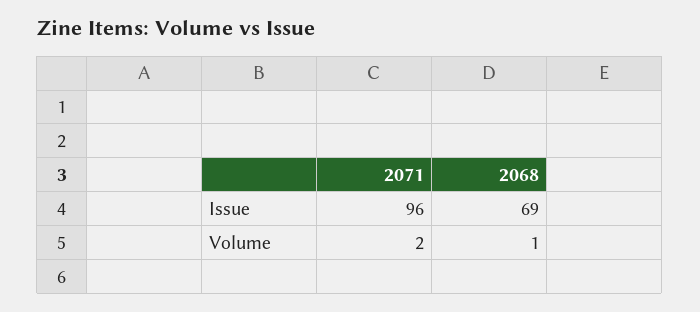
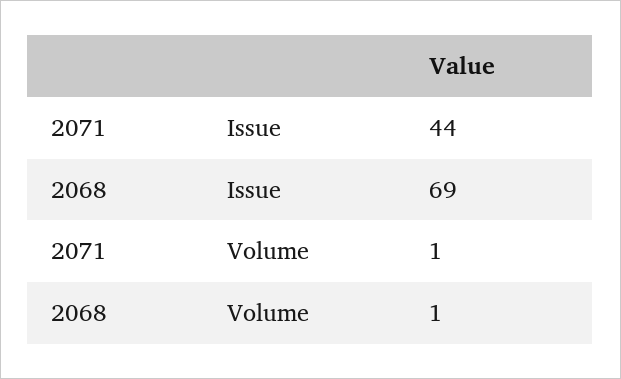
2071, Issue: 96 -> 44
2071, Volume: 2 -> 1

